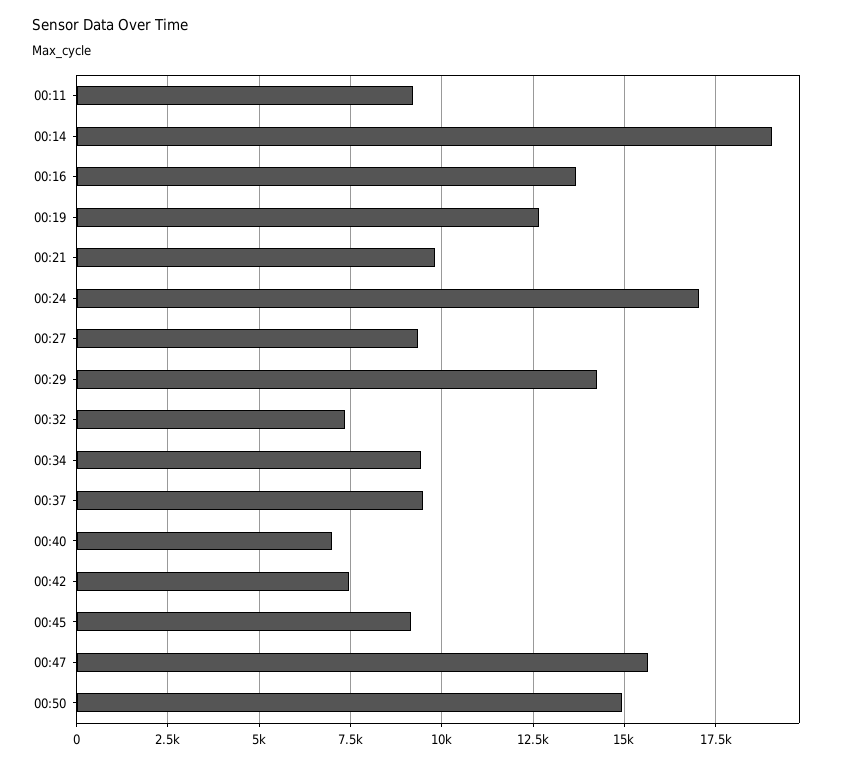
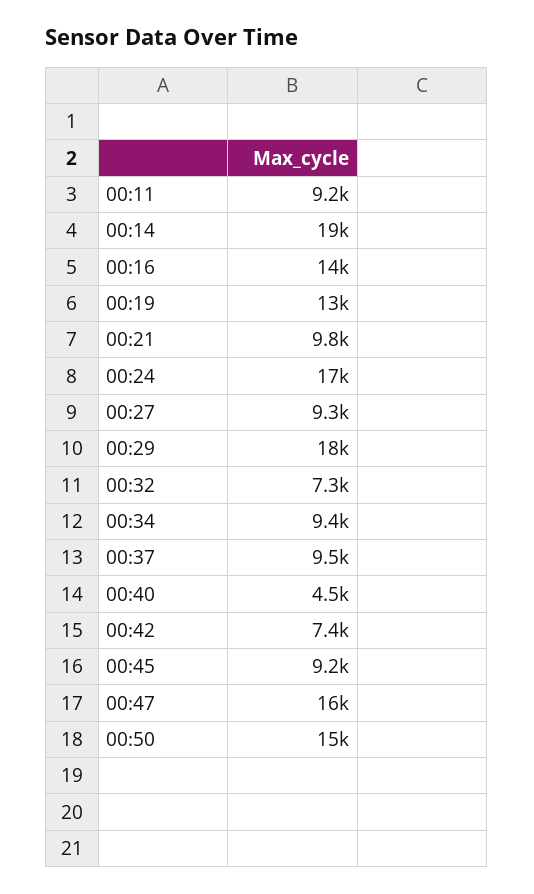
00:29: 14250 -> 18000
00:40: 7000 -> 4500

